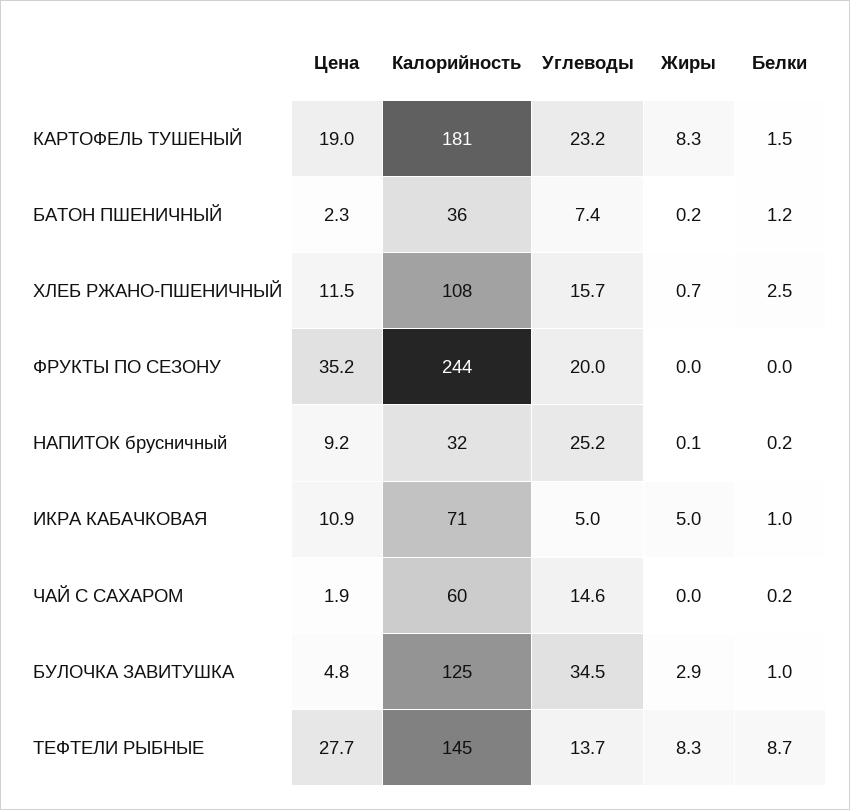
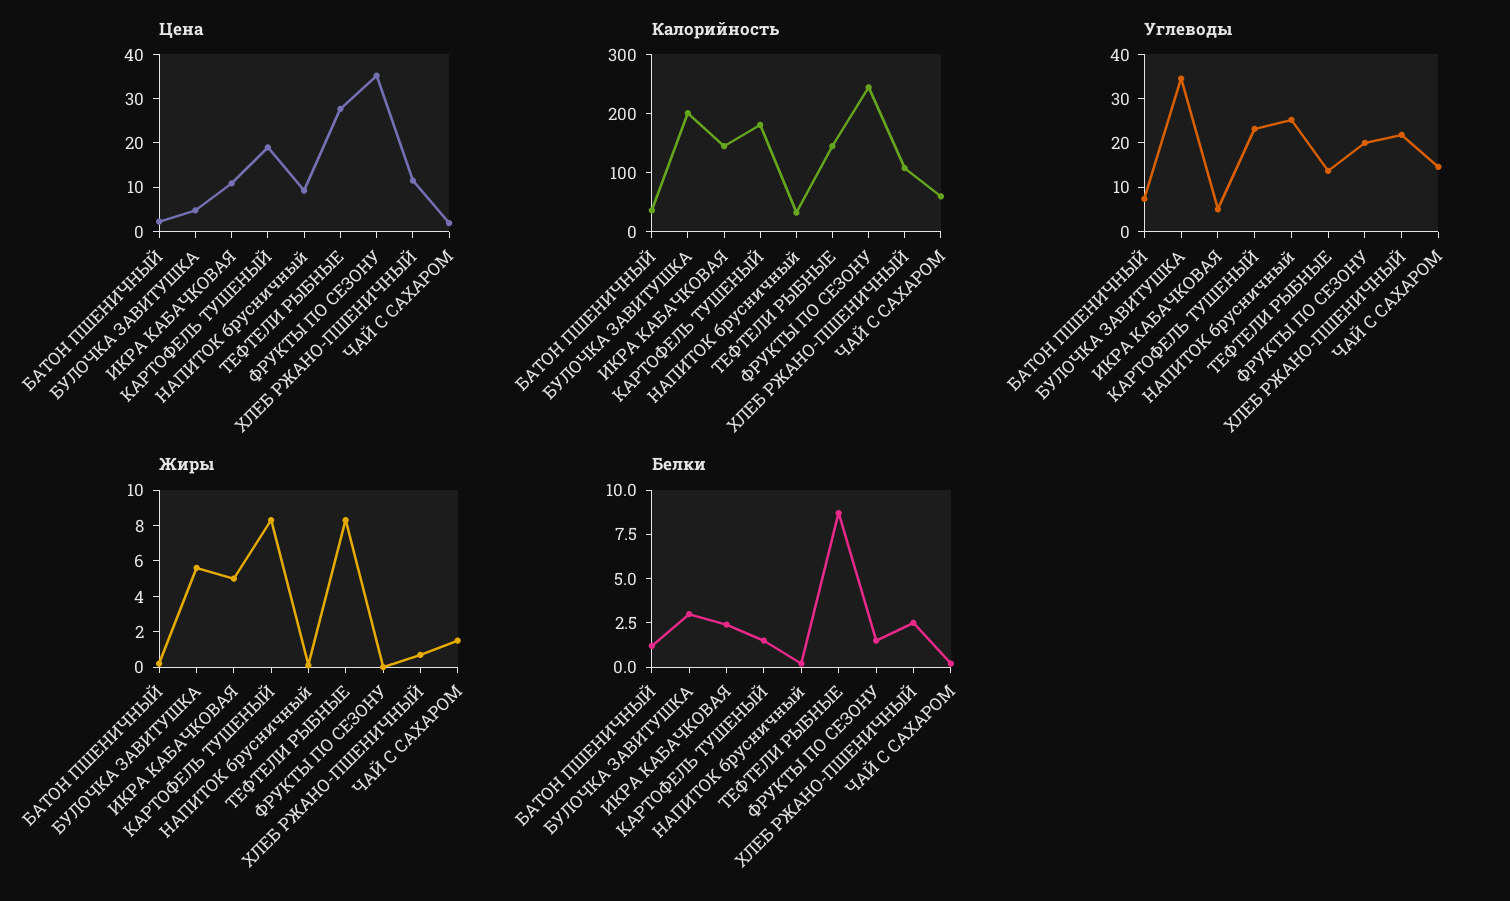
Углеводы, ХЛЕБ РЖАНО-ПШЕНИЧНЫЙ: 15.7 -> 22
Белки, ФРУКТЫ ПО СЕЗОНУ: 0 -> 1.5
Калорийность, ИКРА КАБАЧКОВАЯ: 71 -> 140
Белки, ИКРА КАБАЧКОВАЯ: 1 -> 2.5
Жиры, ЧАЙ С САХАРОМ: 0 -> 1.5
Калорийность, БУЛОЧКА ЗАВИТУШКА: 125 -> 200
Жиры, БУЛОЧКА ЗАВИТУШКА: 2.9 -> 5.5
Белки, БУЛОЧКА ЗАВИТУШКА: 1 -> 3

